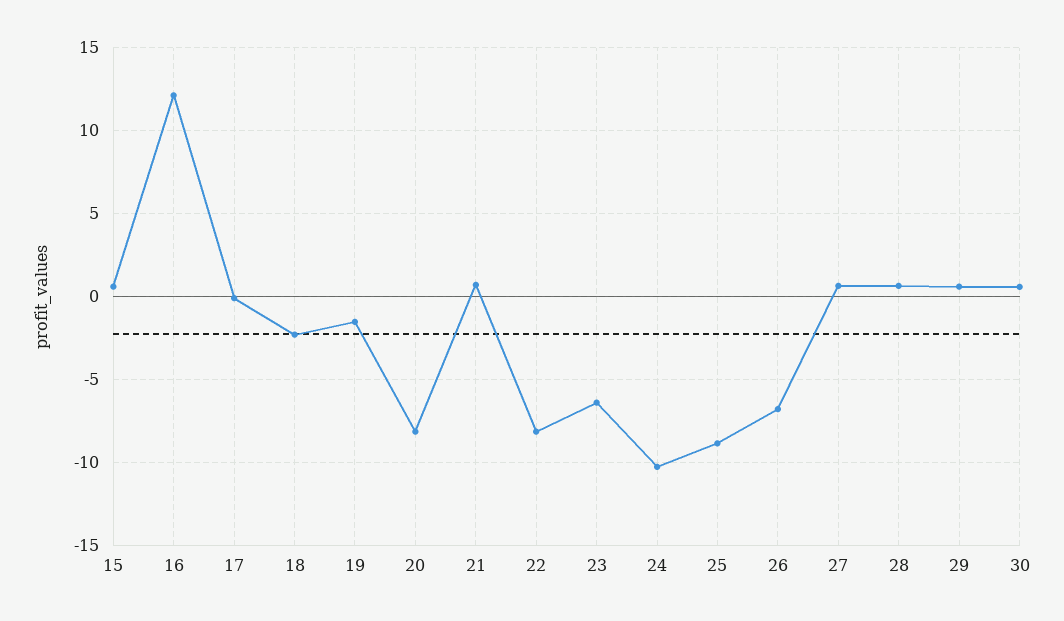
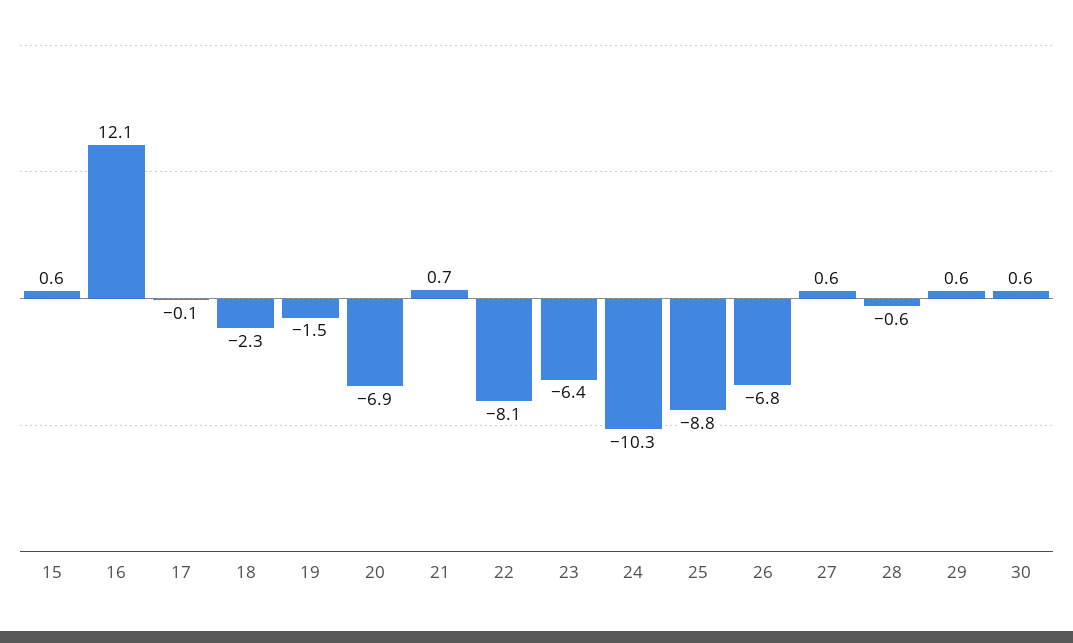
20: -8 -> -6.9
28: 0.5 -> -0.6

